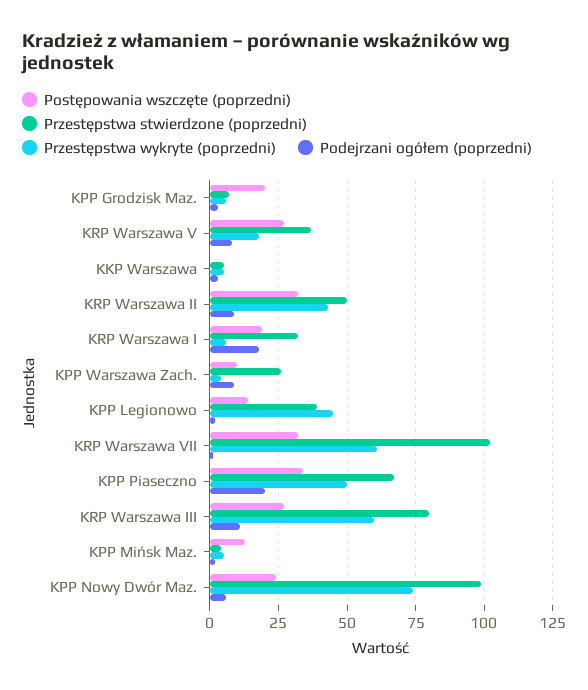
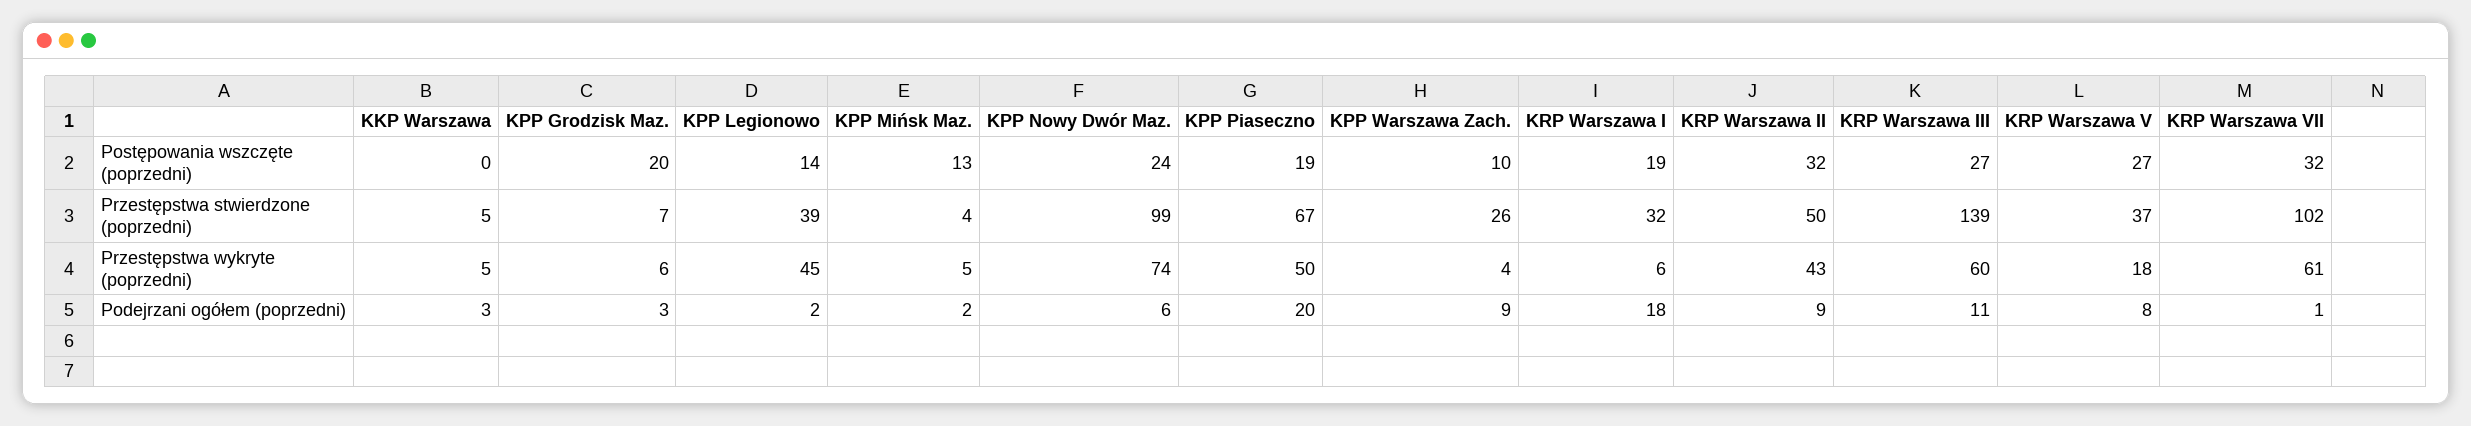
Postępowania wszczęte (poprzedni), KPP Piaseczno: 35 -> 19
Przestępstwa stwierdzone (poprzedni), KRP Warszawa III: 80 -> 139

